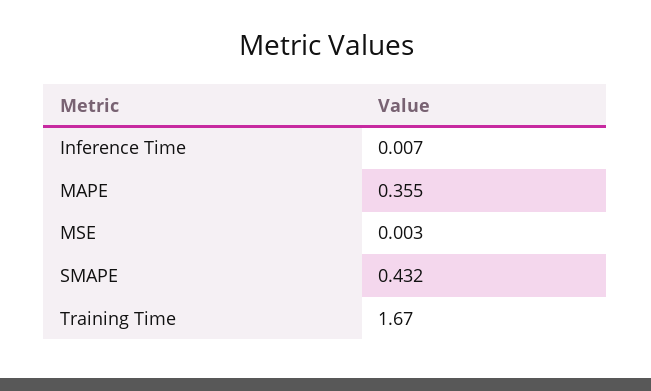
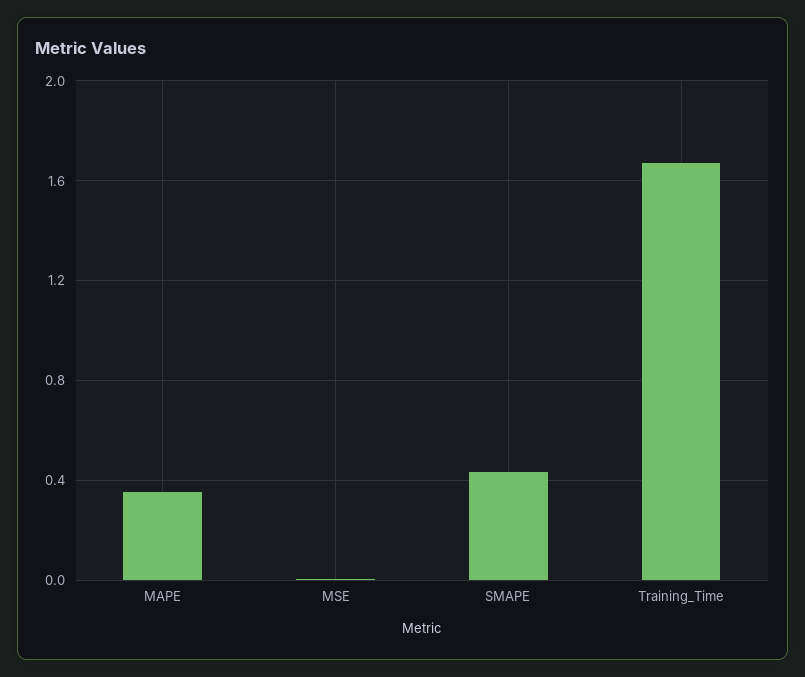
Inference Time: 0.007 -> none

